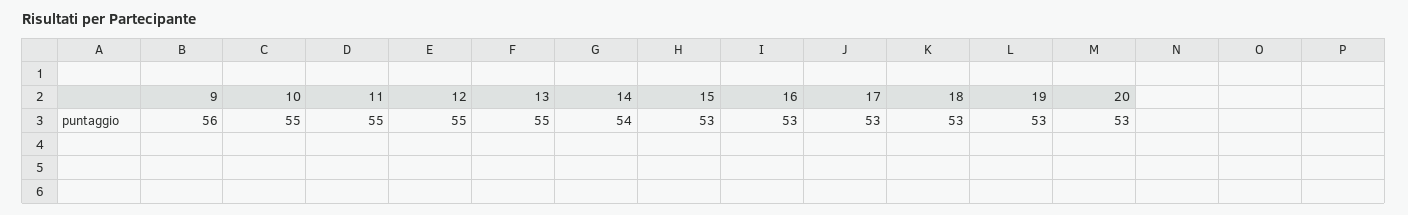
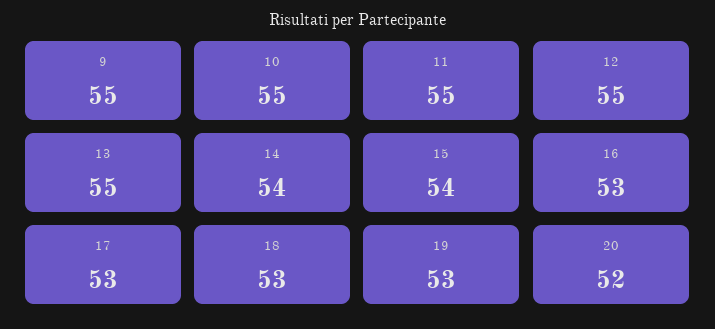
9: 56 -> 55
15: 53 -> 54
20: 53 -> 52

